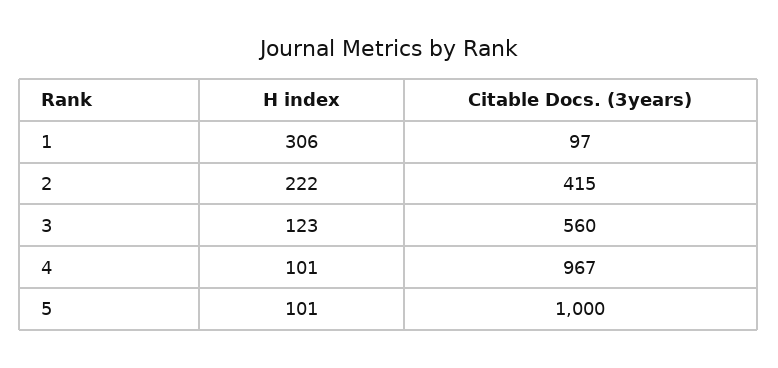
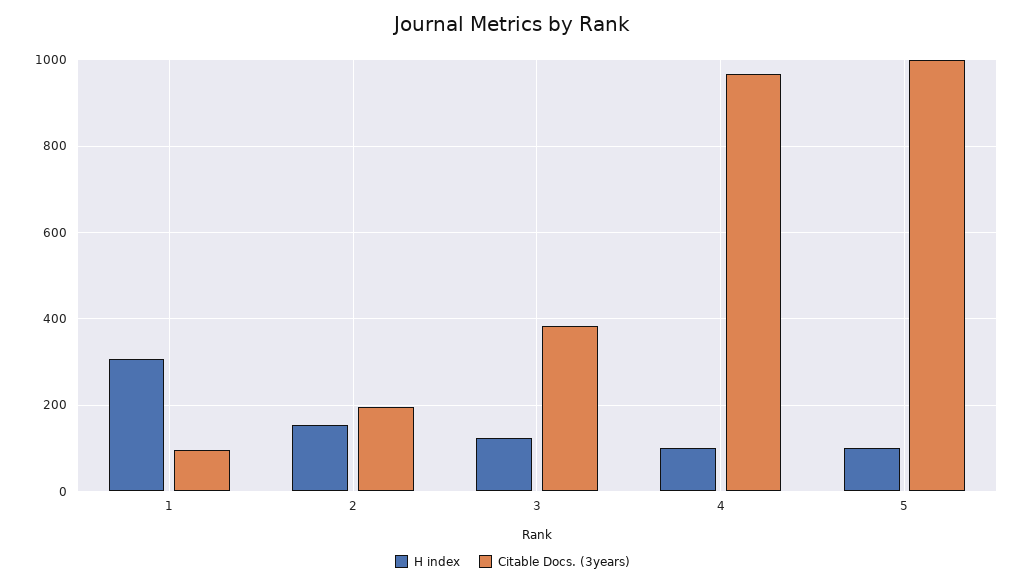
H index, 2: 222 -> 160
Citable Docs. (3years), 2: 415 -> 200
Citable Docs. (3years), 3: 560 -> 380

